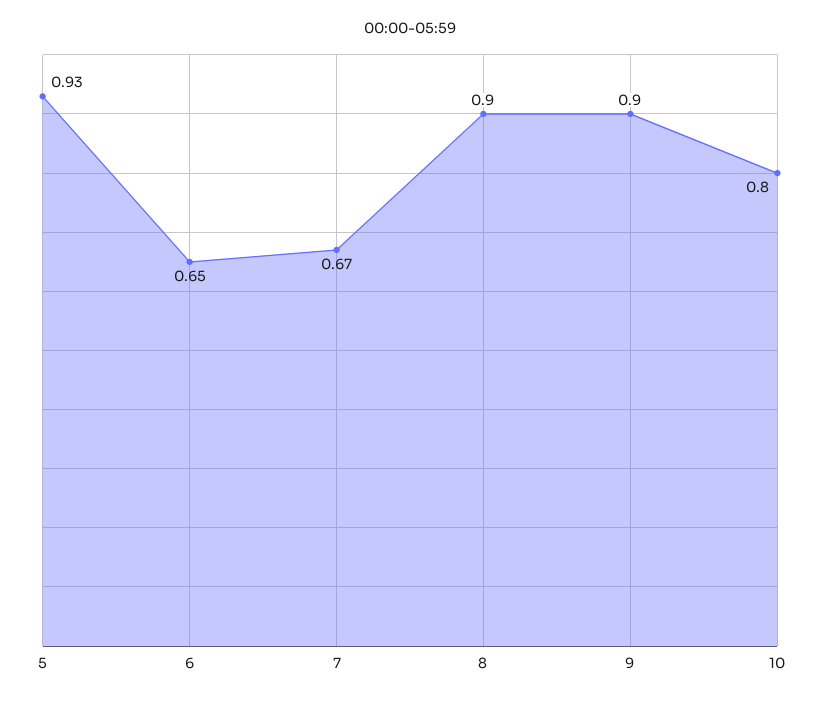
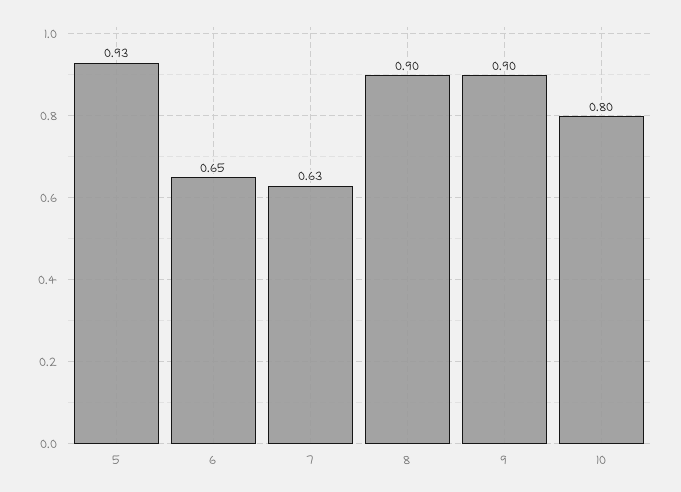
7: 0.67 -> 0.63

